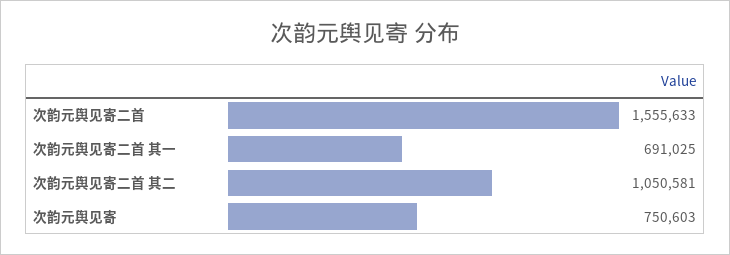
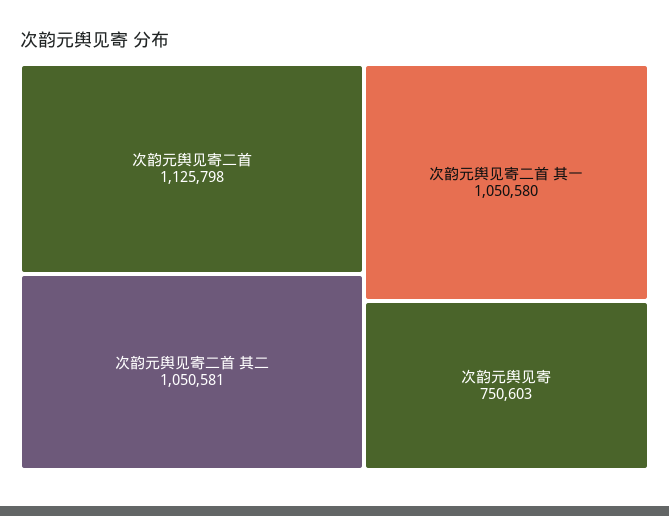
次韵元舆见寄二首: 1555633 -> 1125798
次韵元舆见寄二首 其一: 691025 -> 1050580

